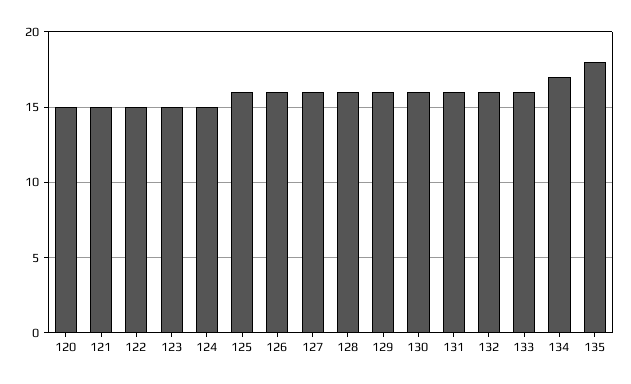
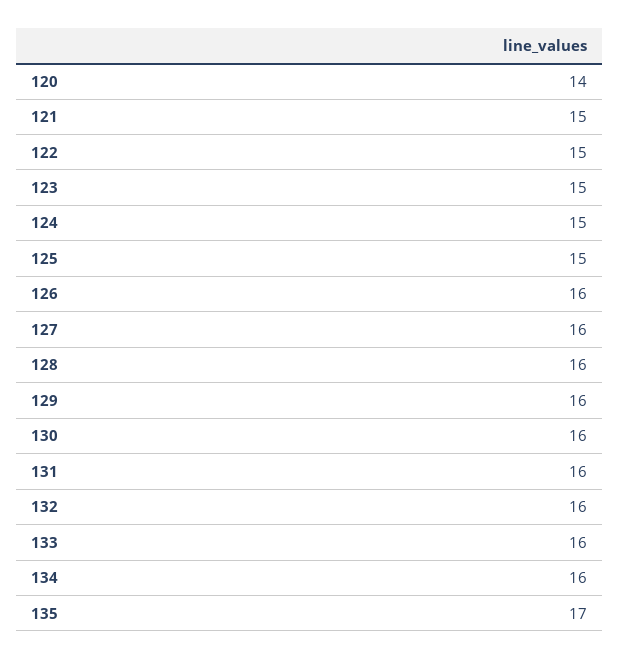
120: 15 -> 14
125: 16 -> 15
134: 17 -> 16
135: 18 -> 17

